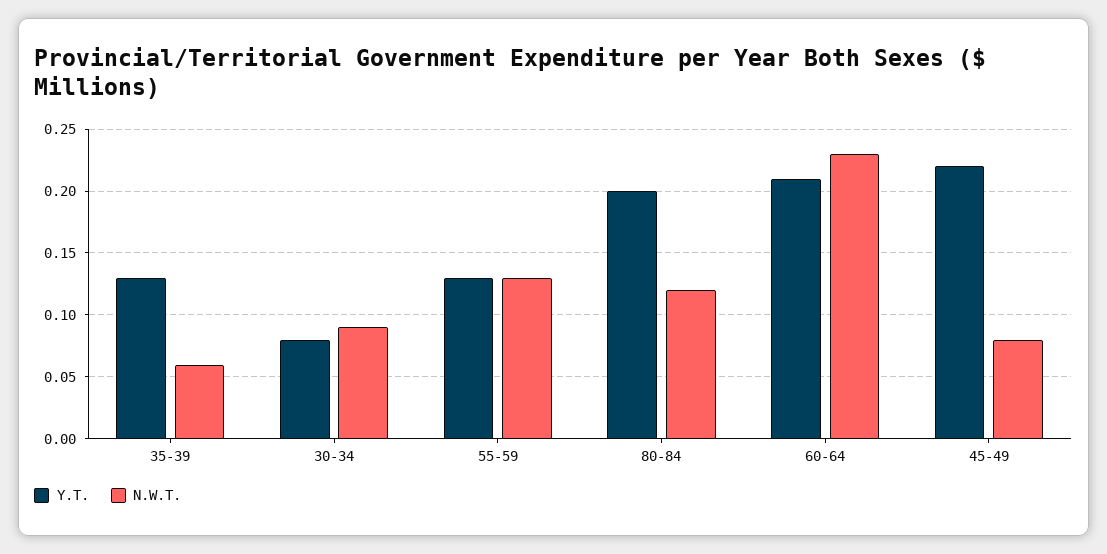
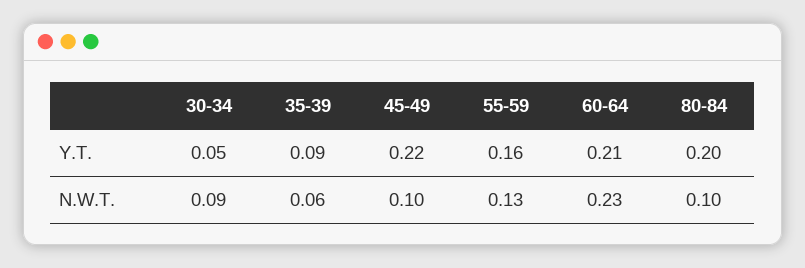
Y.T., 35-39: 0.13 -> 0.09
Y.T., 30-34: 0.08 -> 0.05
Y.T., 55-59: 0.13 -> 0.16
N.W.T., 80-84: 0.12 -> 0.1
N.W.T., 45-49: 0.08 -> 0.1

